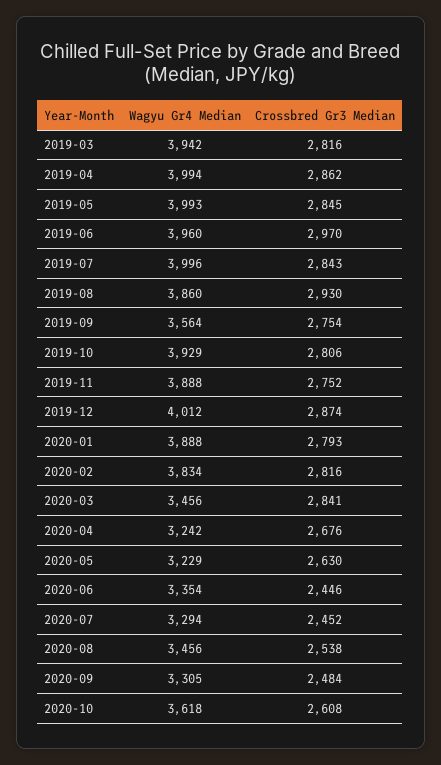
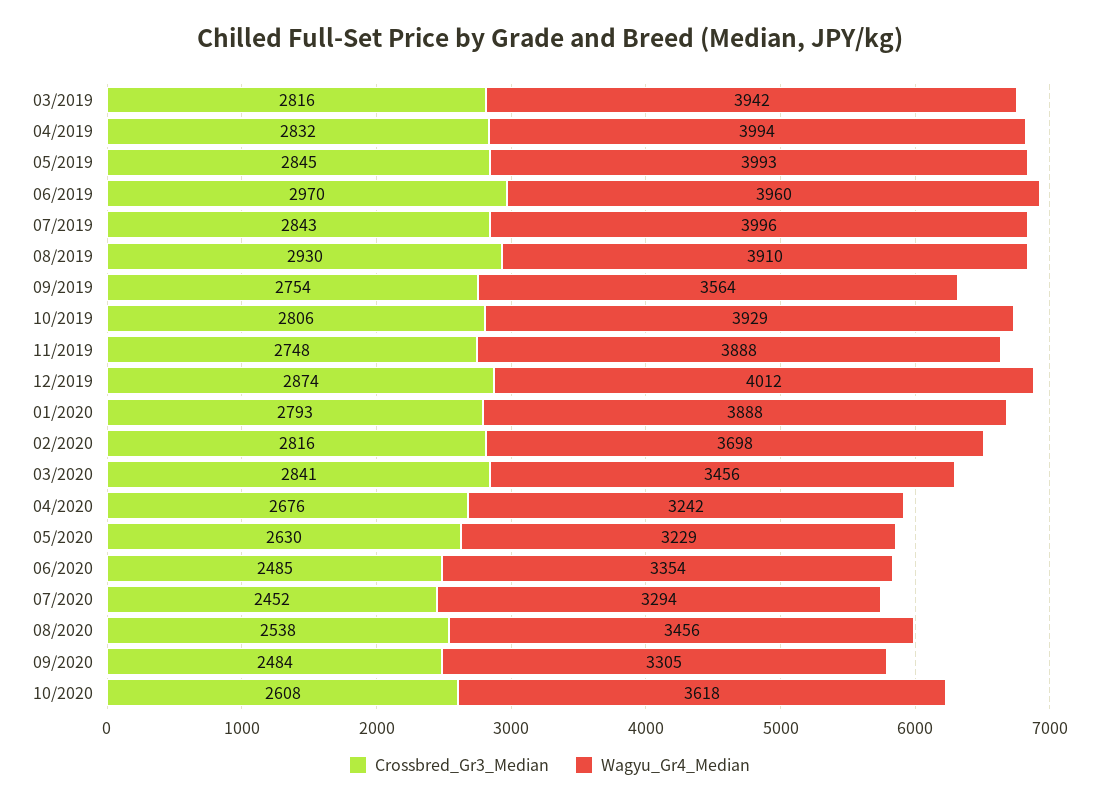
Crossbred Gr3 Median, 2019-04: 2862 -> 2832
Wagyu Gr4 Median, 2019-08: 3860 -> 3910
Crossbred Gr3 Median, 2019-11: 2752 -> 2748
Wagyu Gr4 Median, 2020-02: 3834 -> 3698
Crossbred Gr3 Median, 2020-06: 2446 -> 2485

